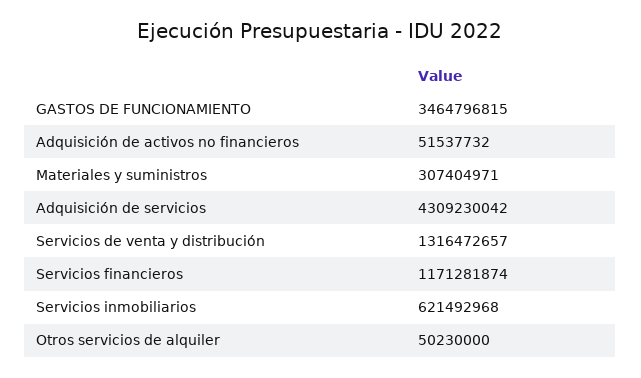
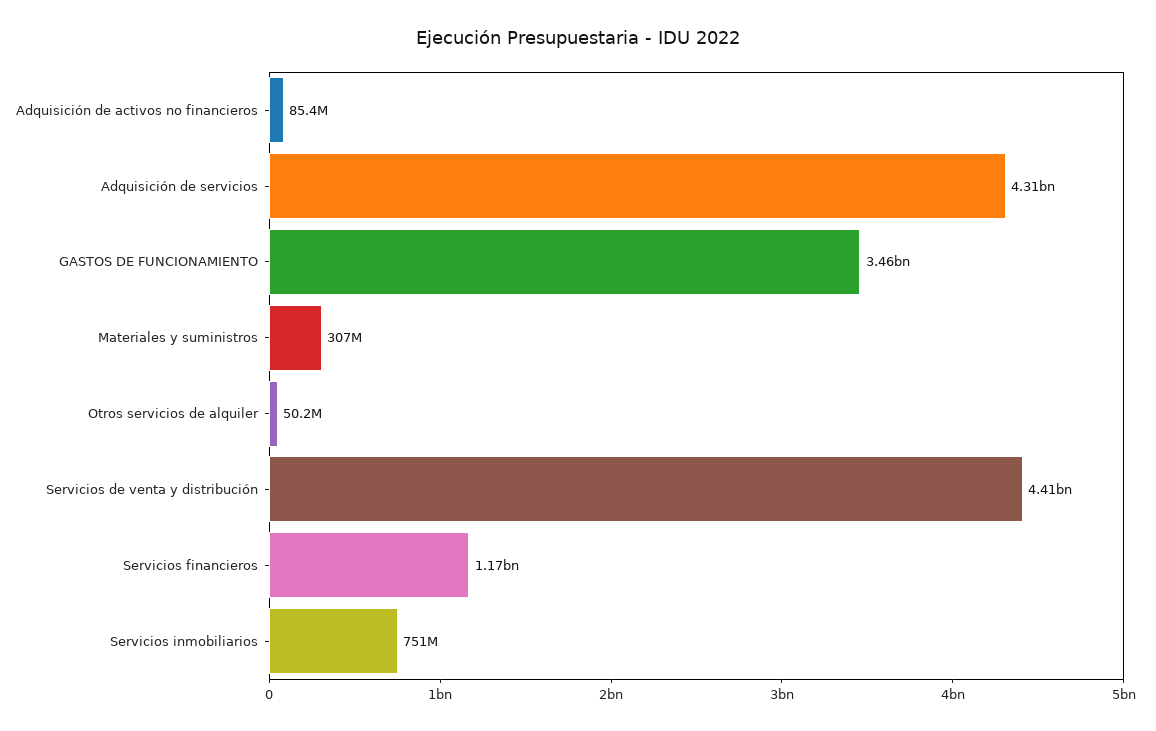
Adquisición de activos no financieros: 51537732 -> 85400000
Servicios de venta y distribución: 1316472657 -> 4410000000
Servicios inmobiliarios: 621492968 -> 751000000

